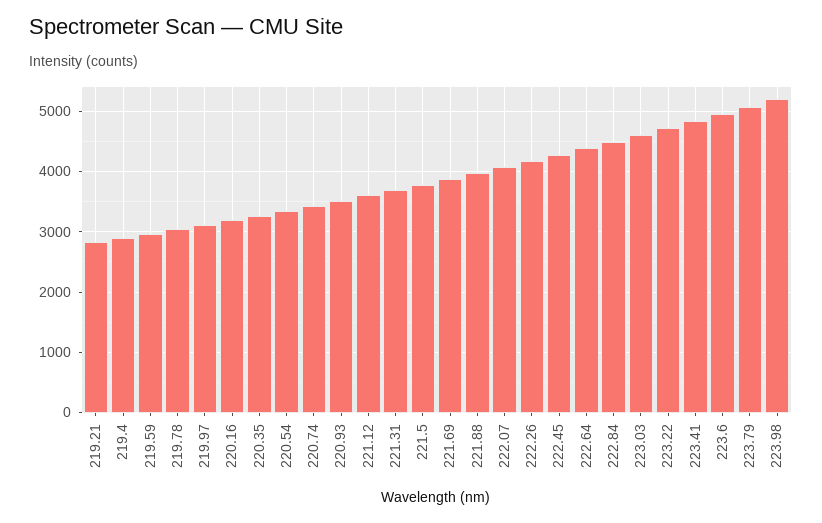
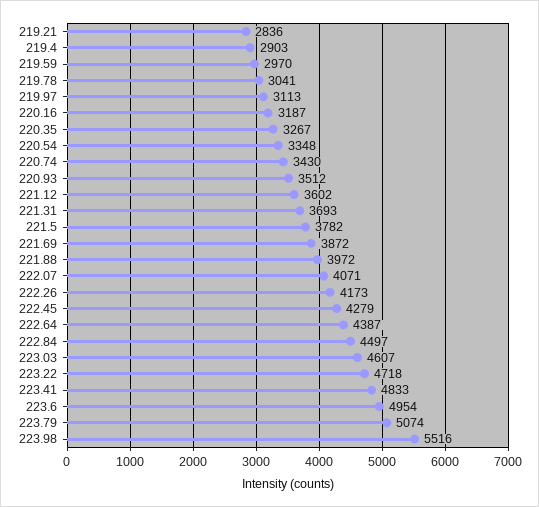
223.98: 5200 -> 5516

